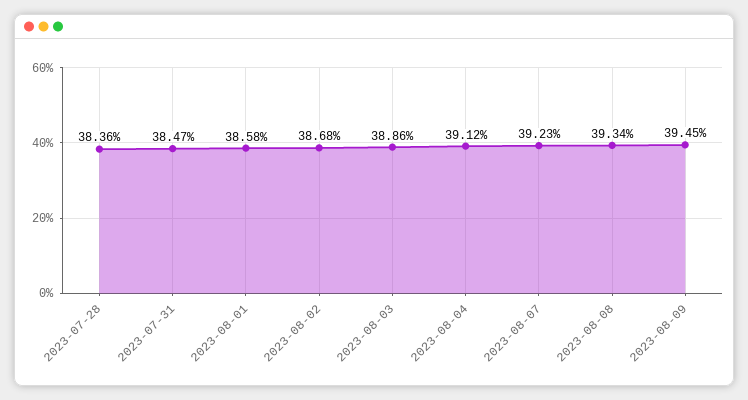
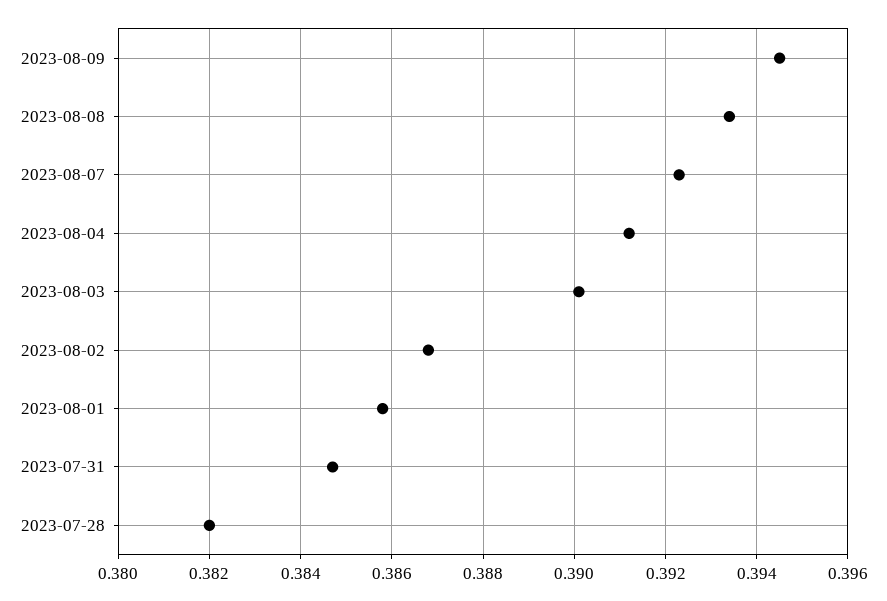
2023-07-28: 0.3836 -> 0.382
2023-08-03: 0.3886 -> 0.39

